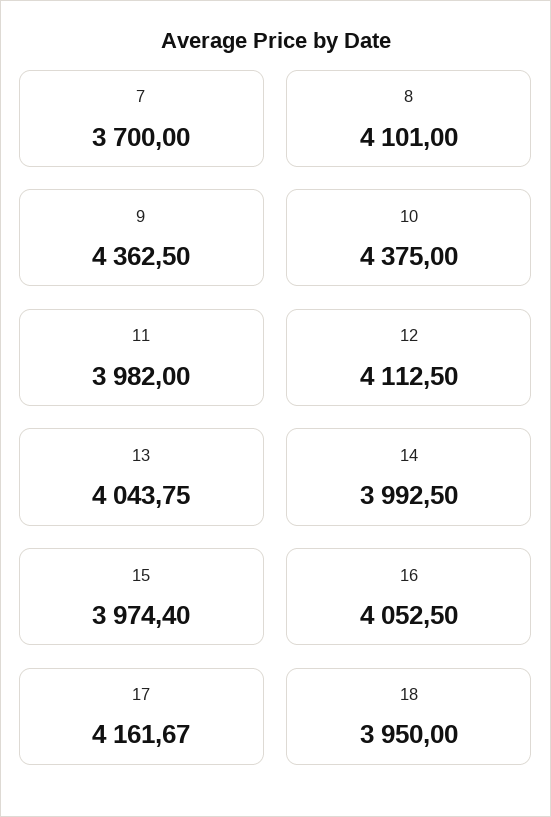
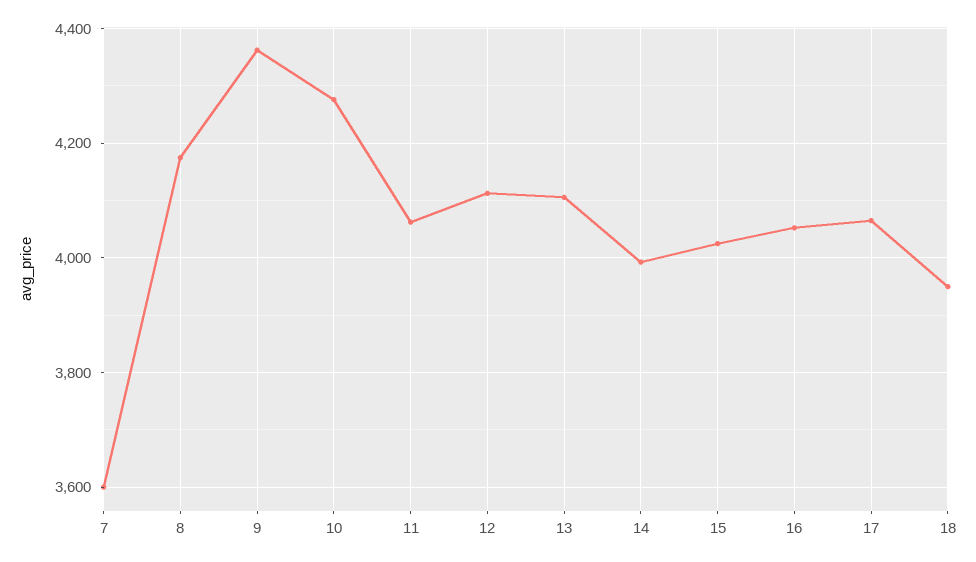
7: 3700 -> 3600
8: 4101 -> 4180
10: 4375 -> 4280
11: 3982 -> 4060
13: 4043.75 -> 4100
15: 3974.4 -> 4020
17: 4161.67 -> 4060

